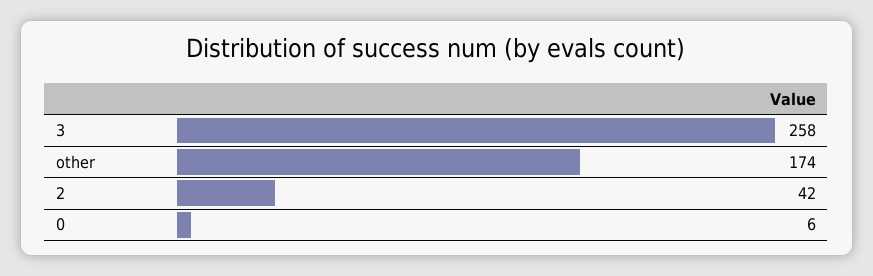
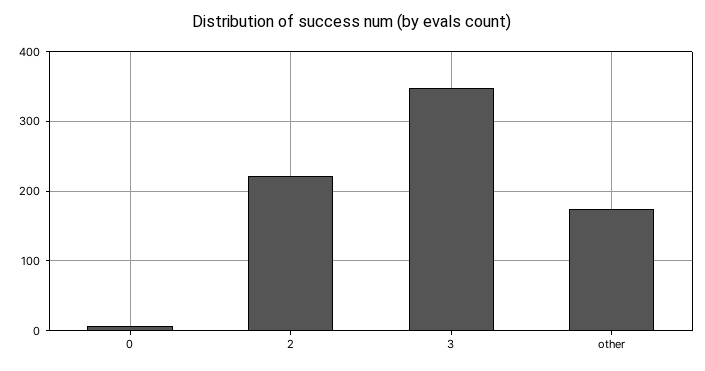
3: 258 -> 350
2: 42 -> 220

